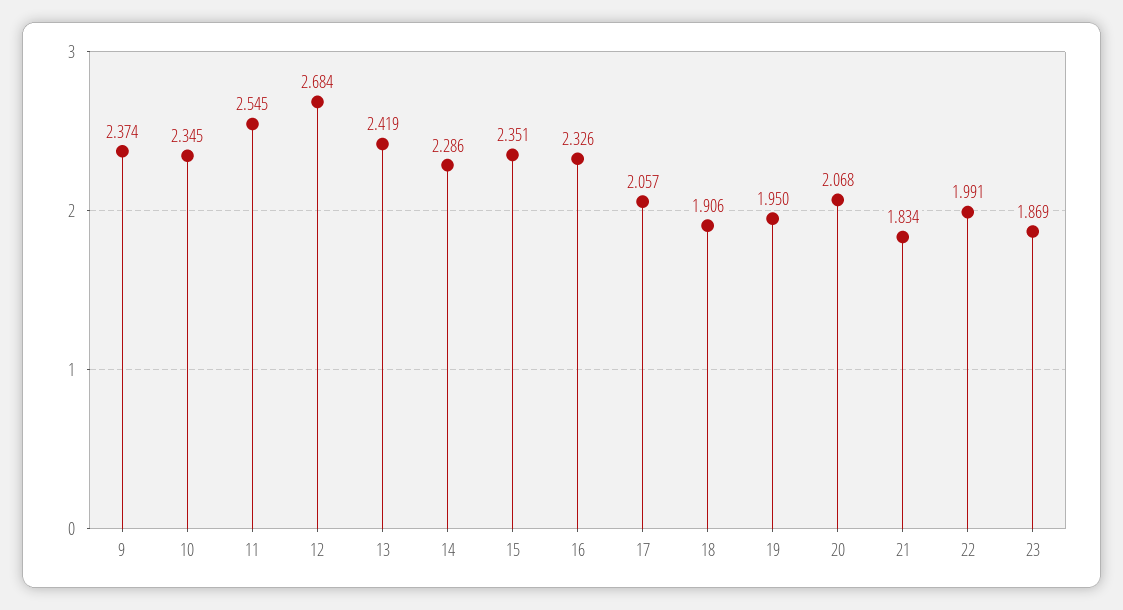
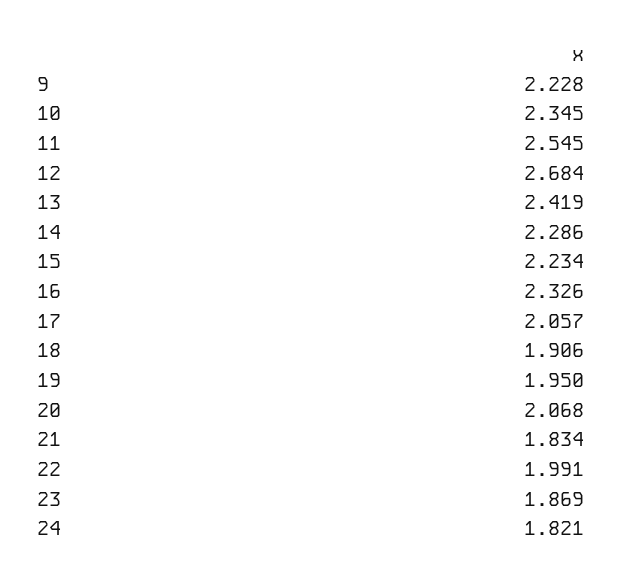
9: 2.374 -> 2.228
15: 2.351 -> 2.234
24: none -> 1.821

